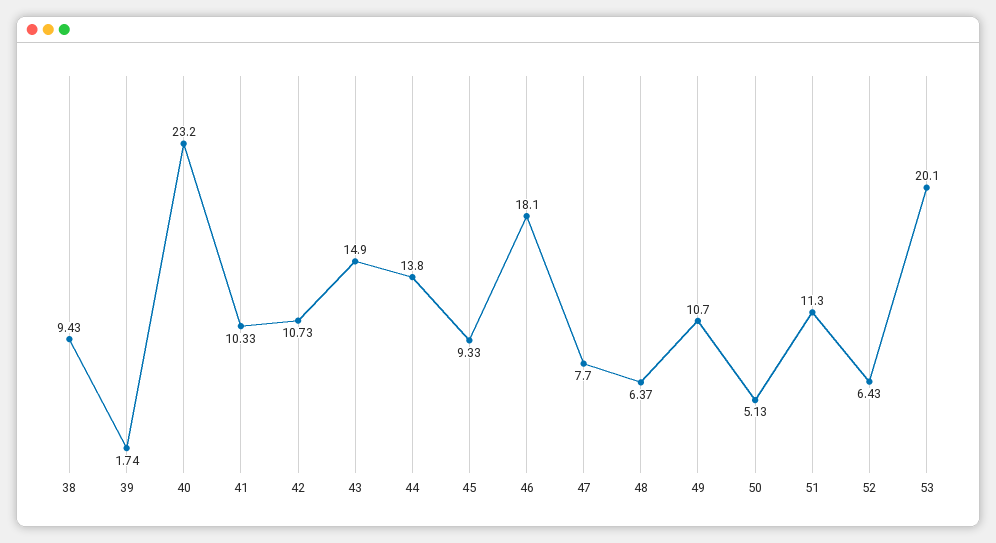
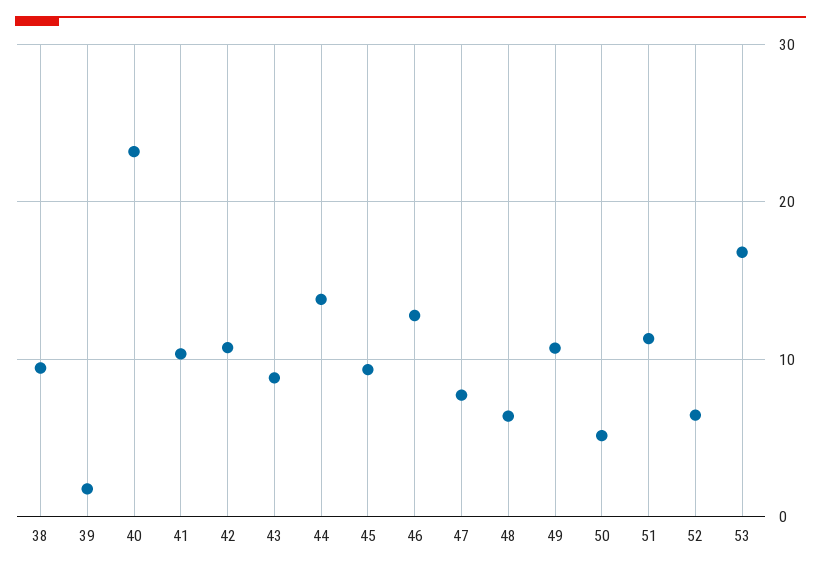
43: 14.9 -> 9
46: 18.1 -> 13
53: 20.1 -> 17

